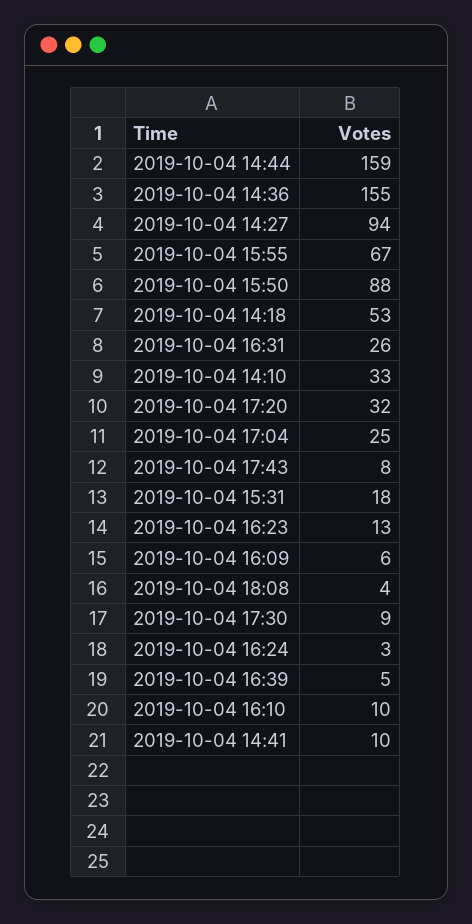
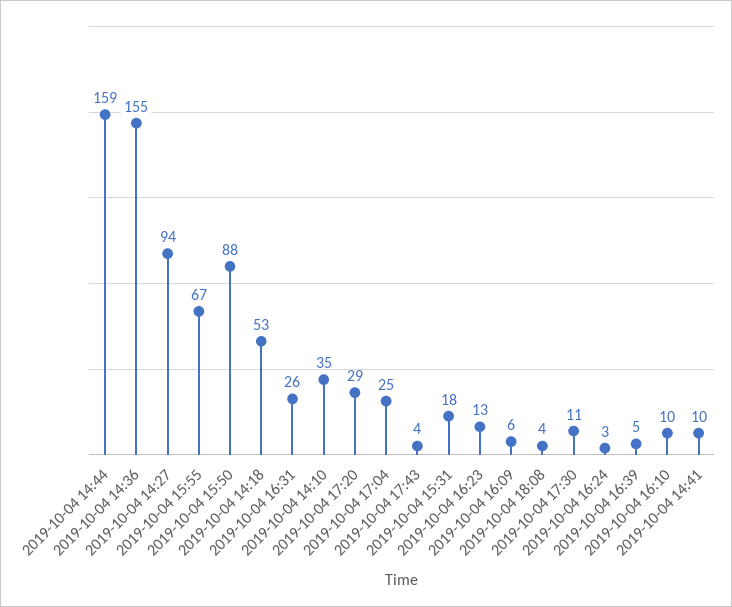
2019-10-04 14:10: 33 -> 35
2019-10-04 17:20: 32 -> 29
2019-10-04 17:43: 8 -> 4
2019-10-04 17:30: 9 -> 11

